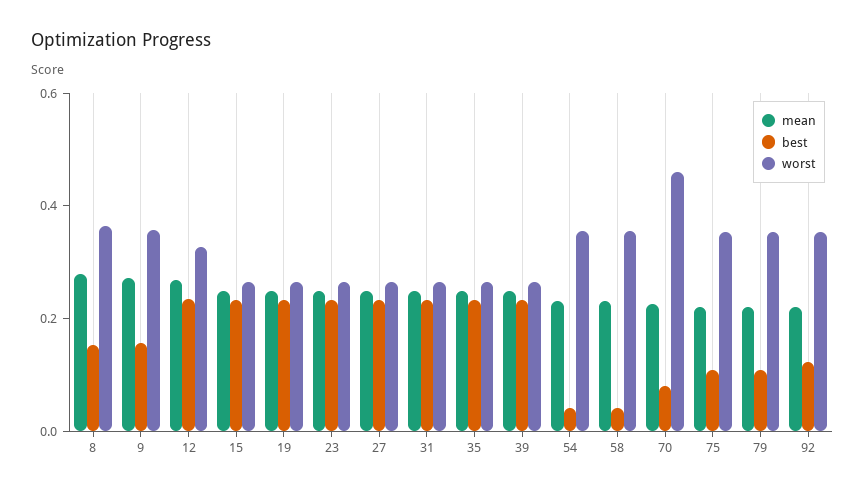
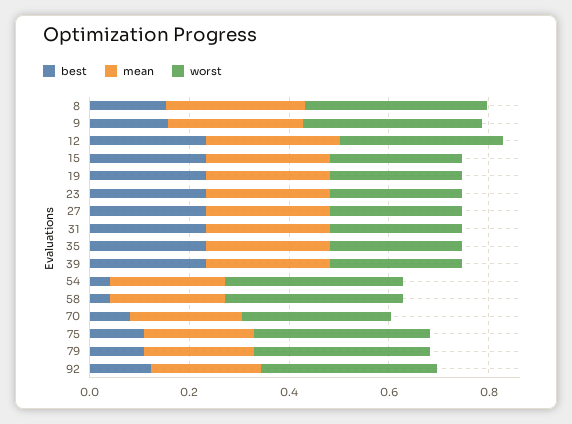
worst, 70: 0.45 -> 0.3

